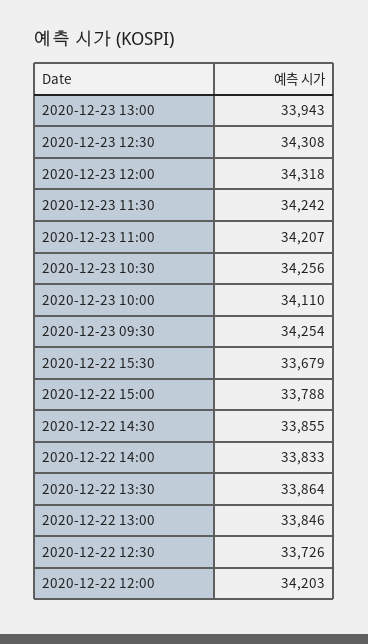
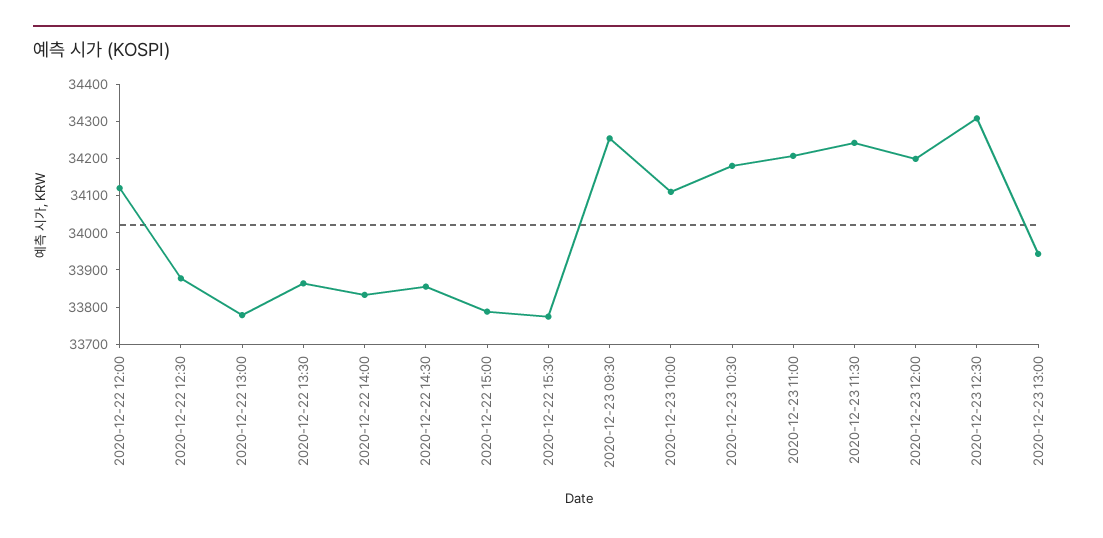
2020-12-23 12:00: 34318 -> 34200
2020-12-23 10:30: 34256 -> 34175
2020-12-22 15:30: 33679 -> 33775
2020-12-22 13:00: 33846 -> 33775
2020-12-22 12:30: 33726 -> 33875
2020-12-22 12:00: 34203 -> 34125

